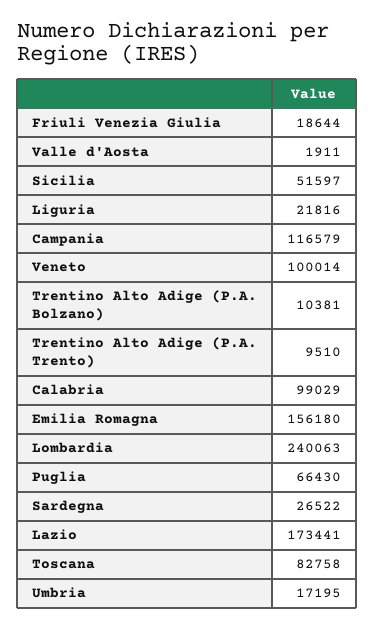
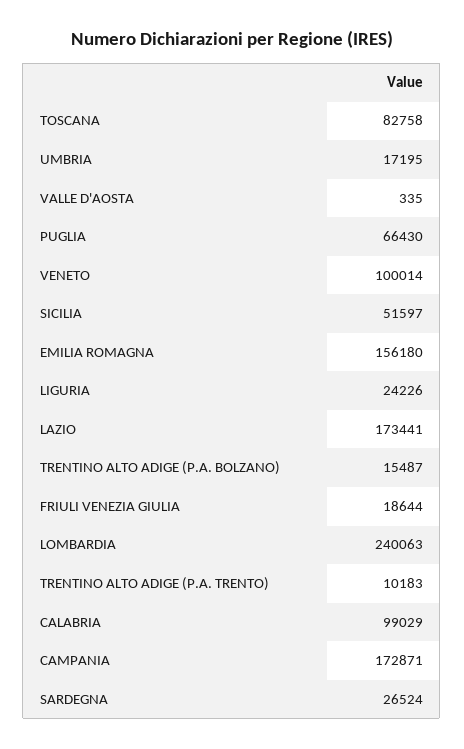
Valle d'Aosta: 1911 -> 335
Liguria: 21816 -> 24226
Campania: 116579 -> 172871
Trentino Alto Adige (P.A. Bolzano): 10381 -> 15487
Trentino Alto Adige (P.A. Trento): 9510 -> 10183
Sardegna: 26522 -> 26524

